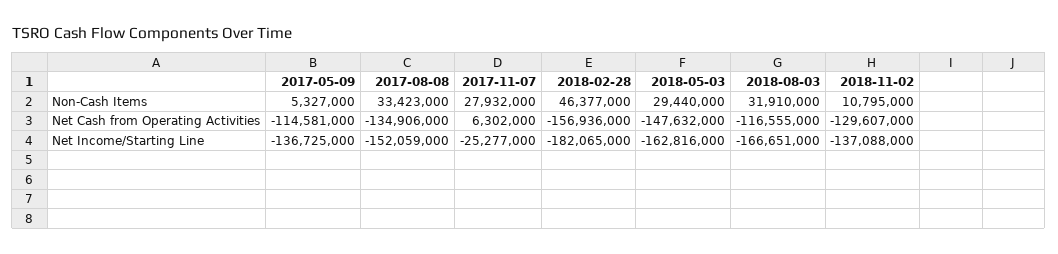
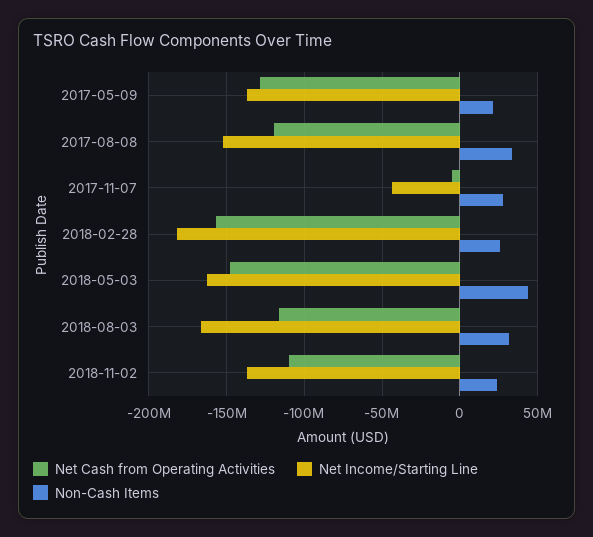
Non-Cash Items, 2017-05-09: 5327000 -> 20000000
Non-Cash Items, 2018-02-28: 46377000 -> 25000000
Non-Cash Items, 2018-05-03: 29440000 -> 45000000
Non-Cash Items, 2018-11-02: 10795000 -> 25000000
Net Cash from Operating Activities, 2017-05-09: -114581000 -> -130000000
Net Cash from Operating Activities, 2017-08-08: -134906000 -> -120000000
Net Cash from Operating Activities, 2017-11-07: 6302000 -> -5000000
Net Cash from Operating Activities, 2018-11-02: -129607000 -> -110000000
Net Income/Starting Line, 2017-11-07: -25277000 -> -45000000

